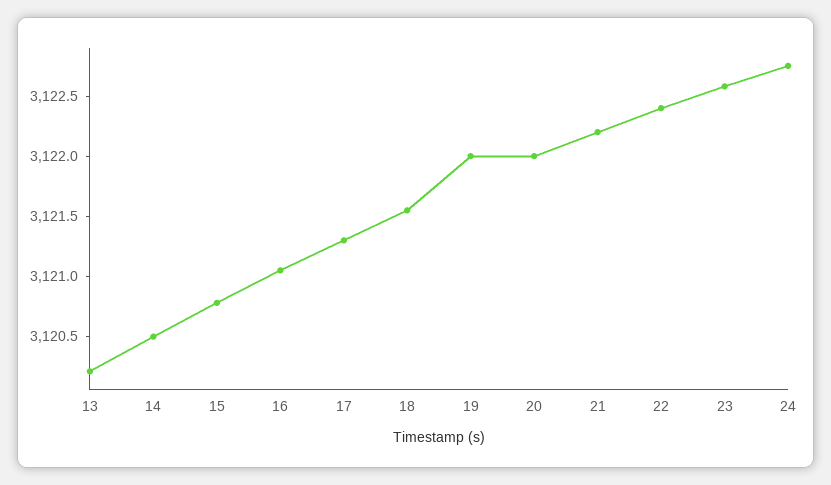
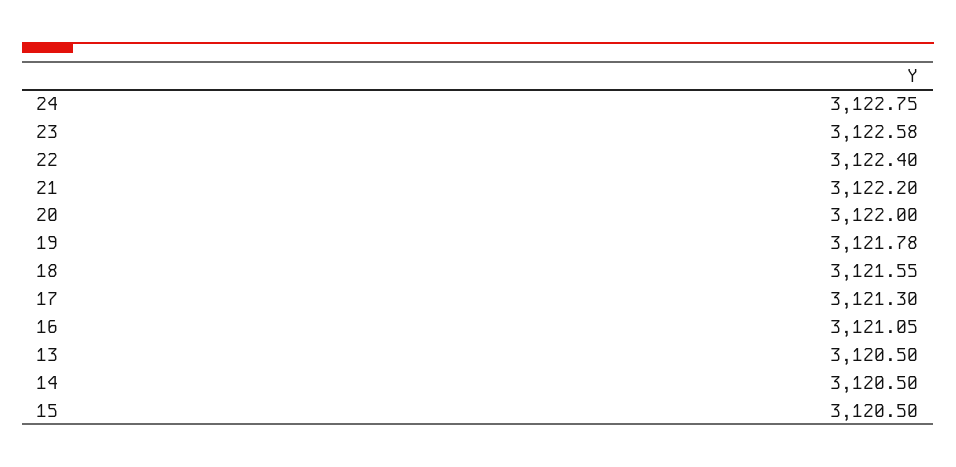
13: 3120.2 -> 3120.5
15: 3120.8 -> 3120.5
19: 3122 -> 3121.78

